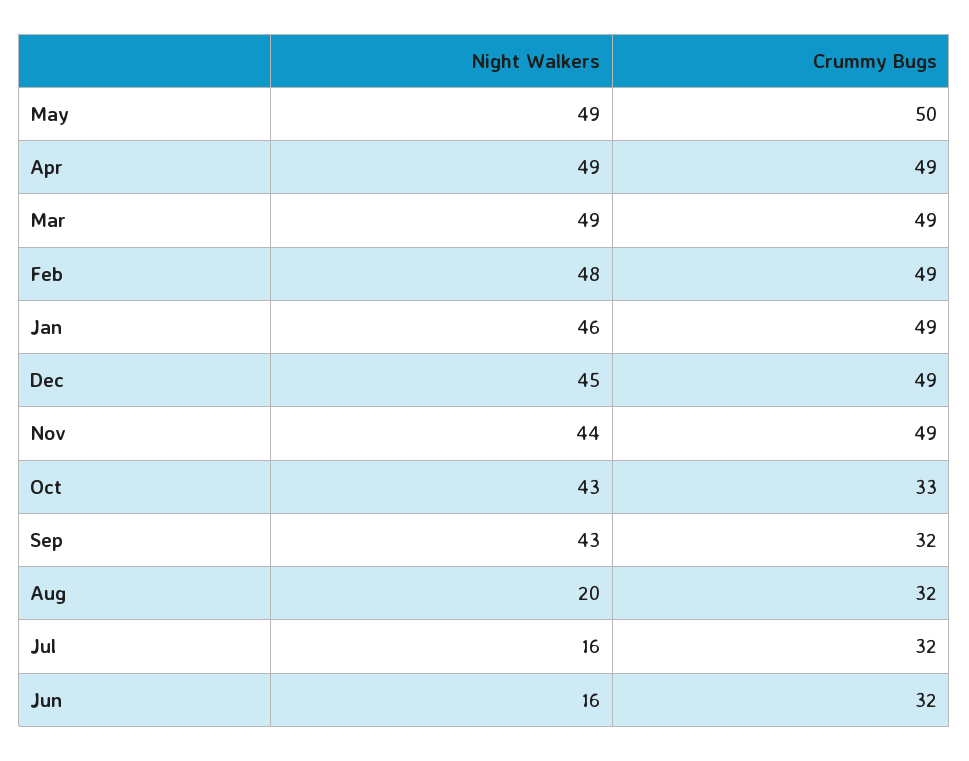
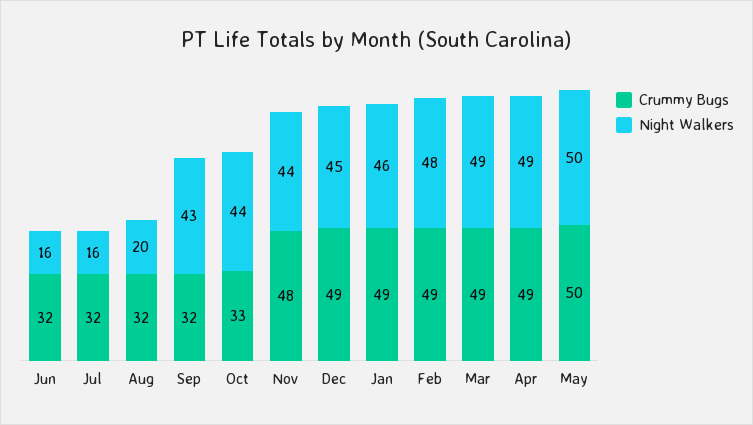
Night Walkers, May: 49 -> 50
Crummy Bugs, Nov: 49 -> 48
Night Walkers, Oct: 43 -> 44

